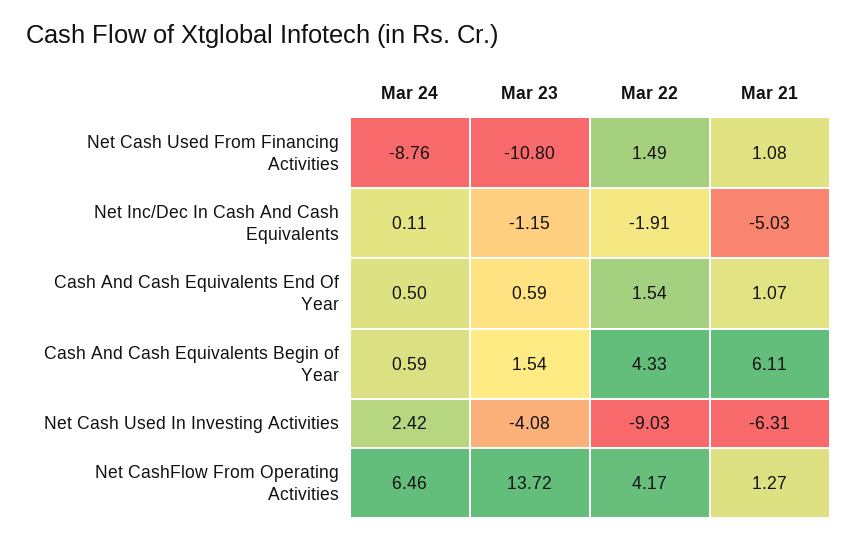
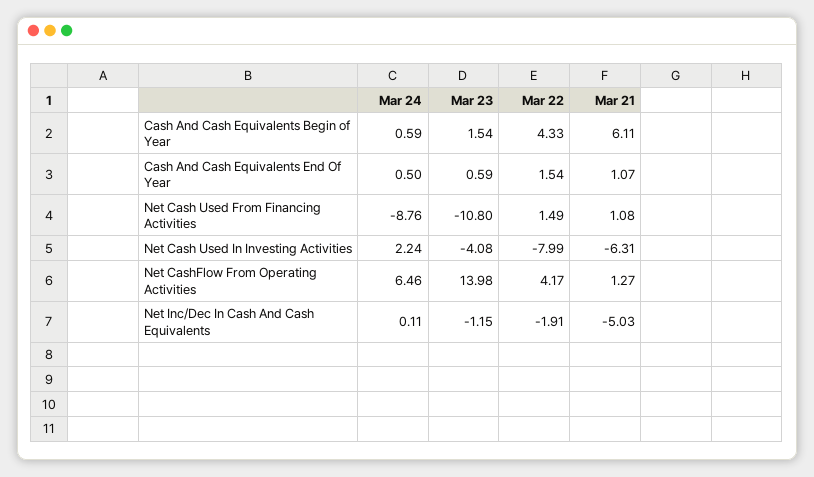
Mar 24, Net Cash Used In Investing Activities: 2.42 -> 2.24
Mar 22, Net Cash Used In Investing Activities: -9.03 -> -7.99
Mar 23, Net CashFlow From Operating Activities: 13.72 -> 13.98

